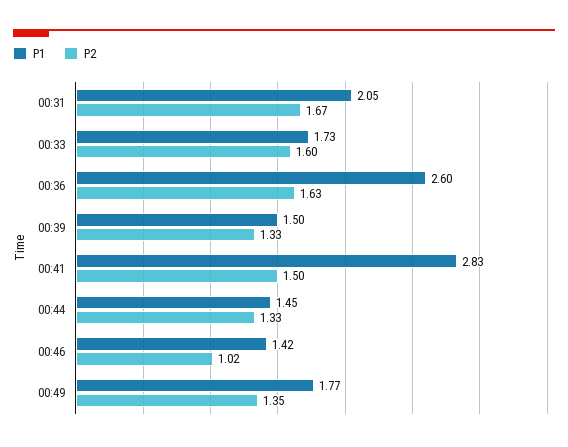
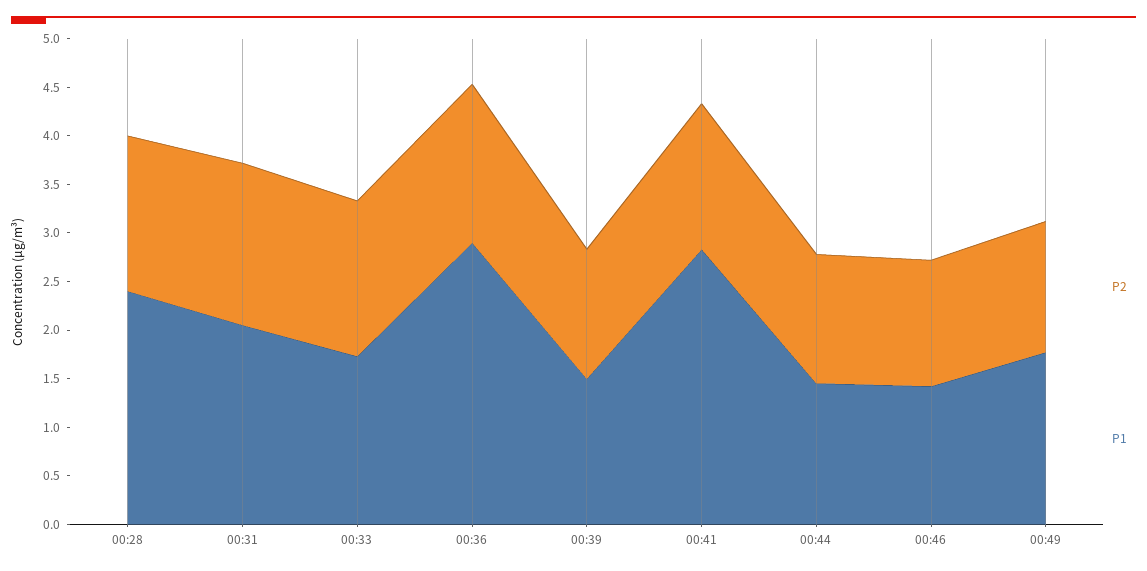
P1, 00:36: 2.6 -> 2.9
P2, 00:46: 1.02 -> 1.3
P2, 00:28: none -> 1.6
P1, 00:28: none -> 2.4

